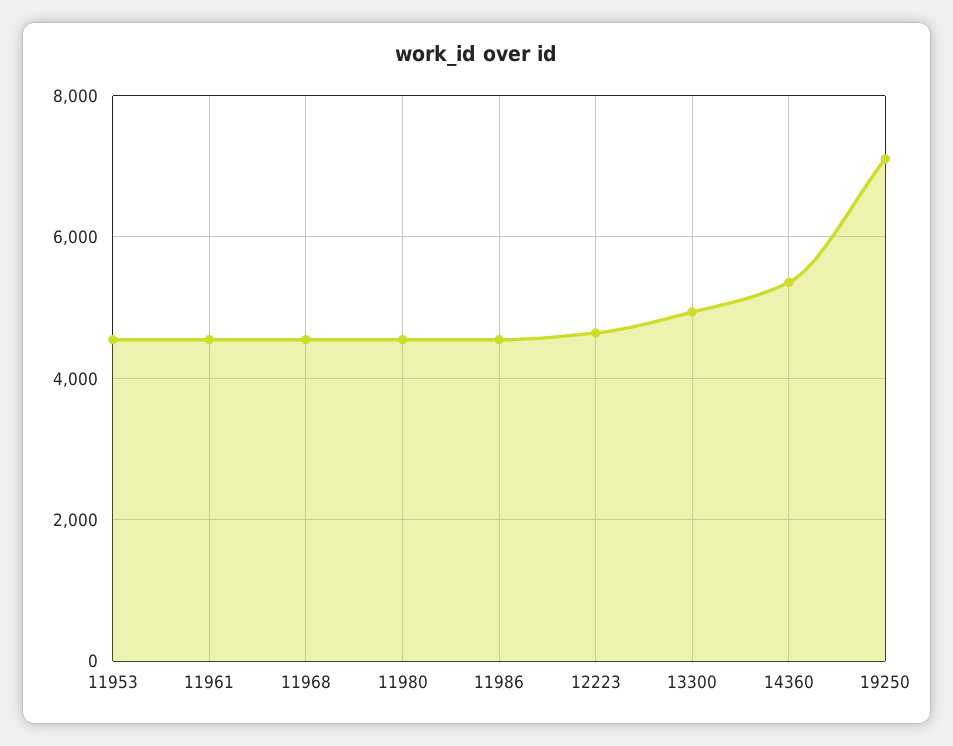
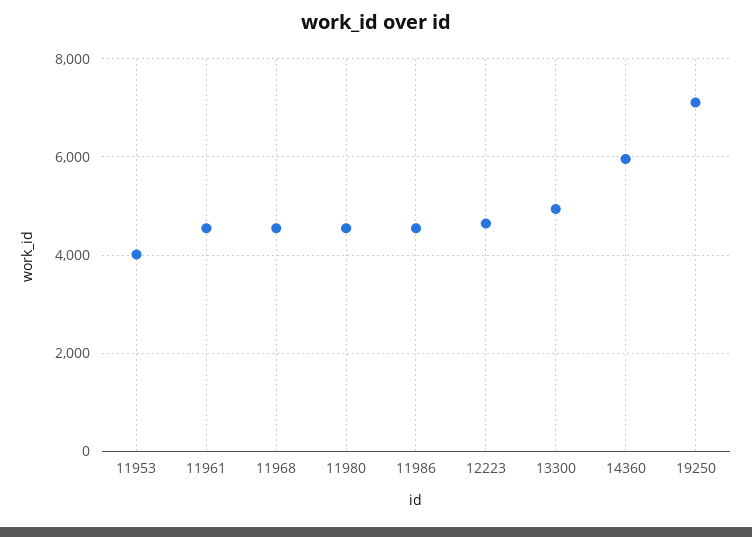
11953: 4600 -> 4000
14360: 5400 -> 6000

